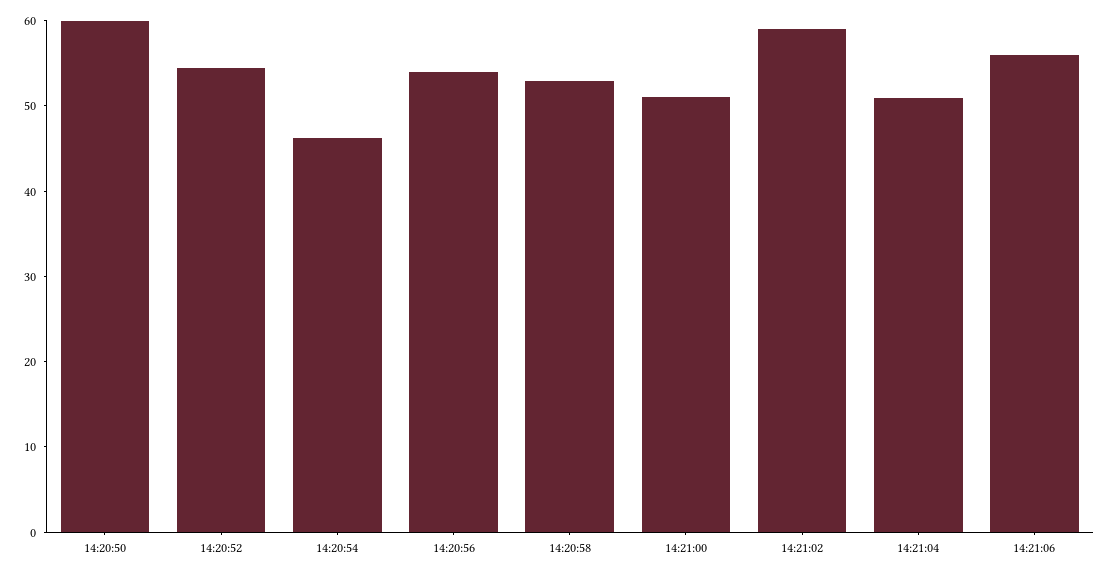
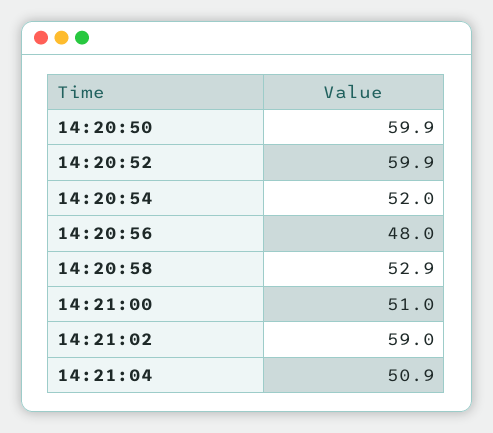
14:20:52: 54 -> 59.9
14:20:54: 46 -> 52
14:20:56: 54 -> 48
14:21:06: 56 -> none

